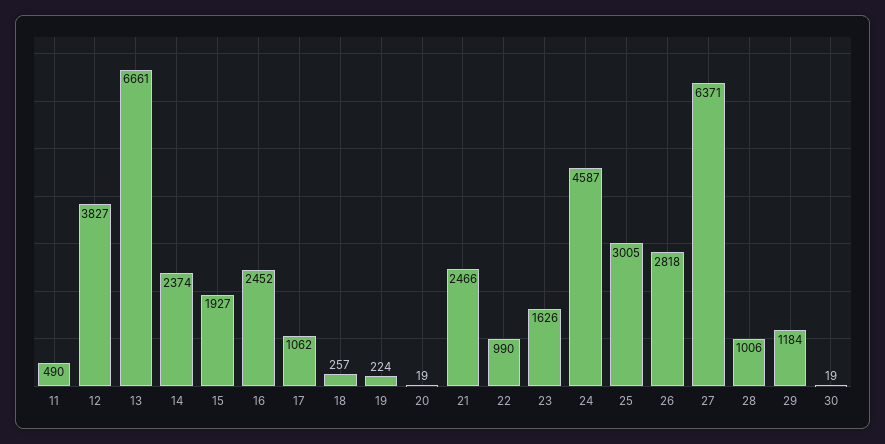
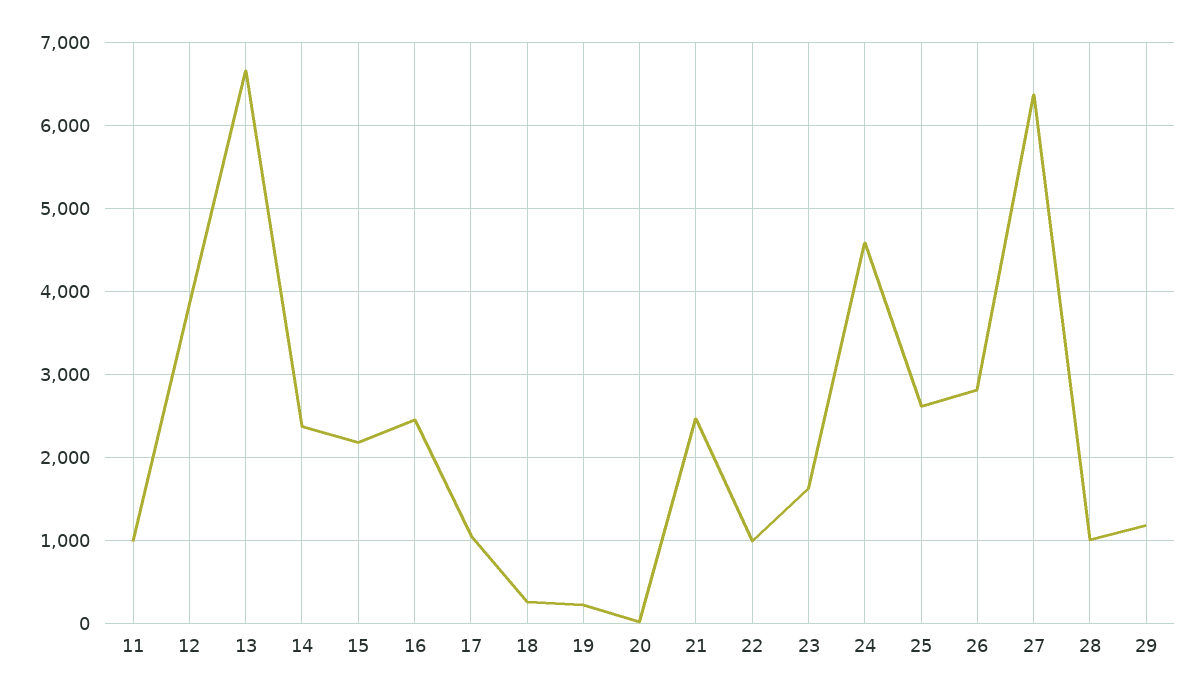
11: 490 -> 1000
15: 1927 -> 2200
25: 3005 -> 2600
30: 19 -> none

